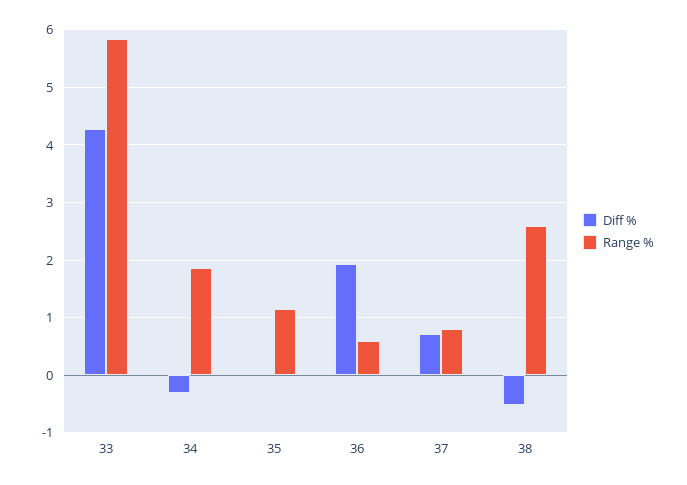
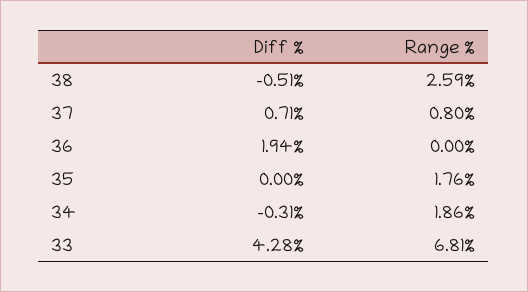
Range %, 33: 5.8 -> 6.81
Range %, 35: 1.2 -> 1.76
Range %, 36: 0.6 -> 0

